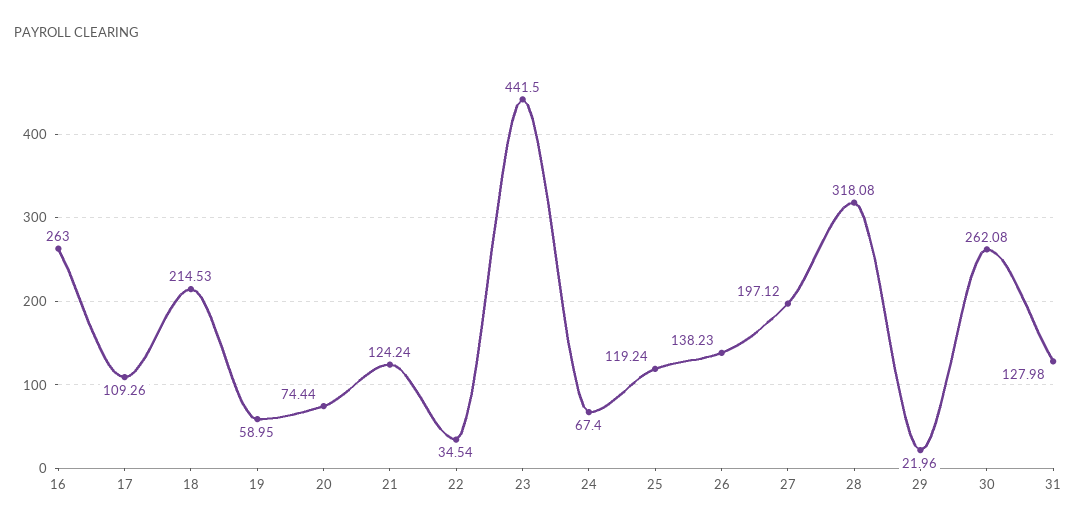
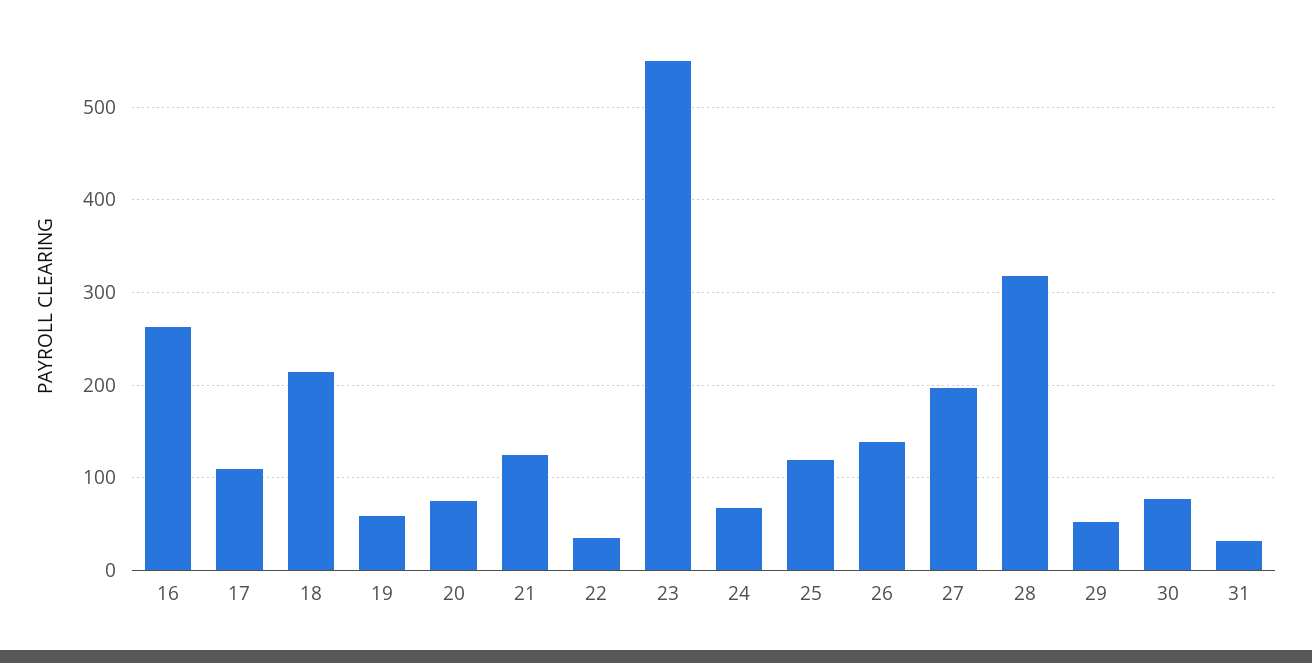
23: 441.5 -> 550
29: 21.96 -> 50
30: 262.08 -> 80
31: 127.98 -> 30

